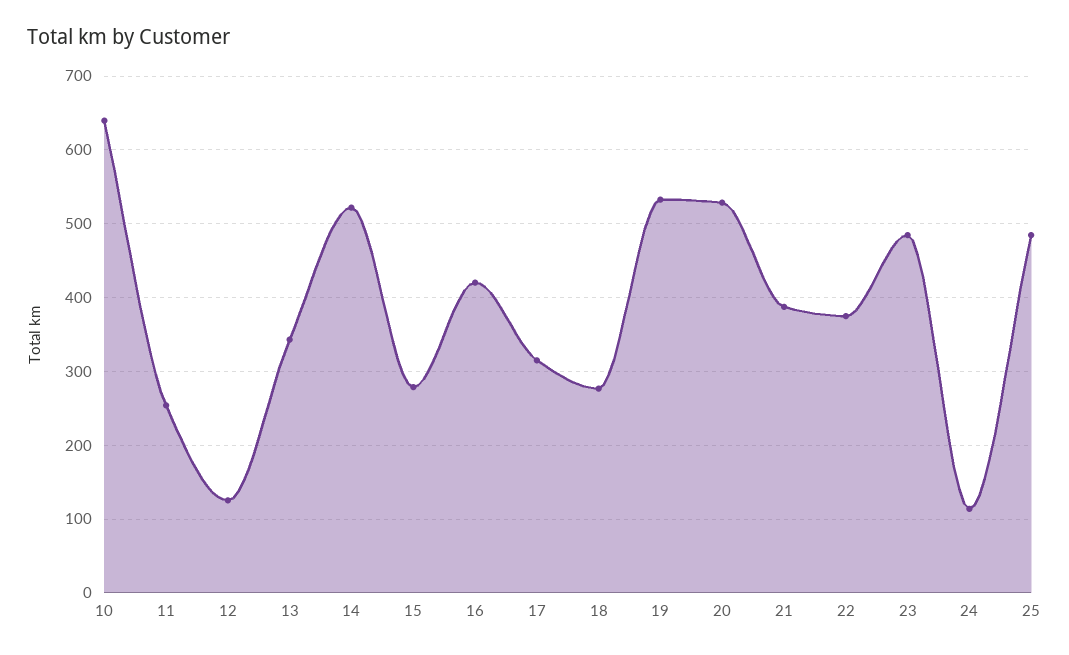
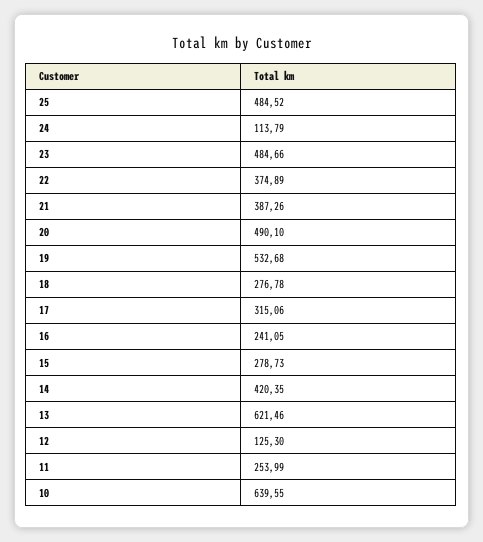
13: 340 -> 621.46
14: 520 -> 420.35
16: 420 -> 241.05
20: 530 -> 490.1

